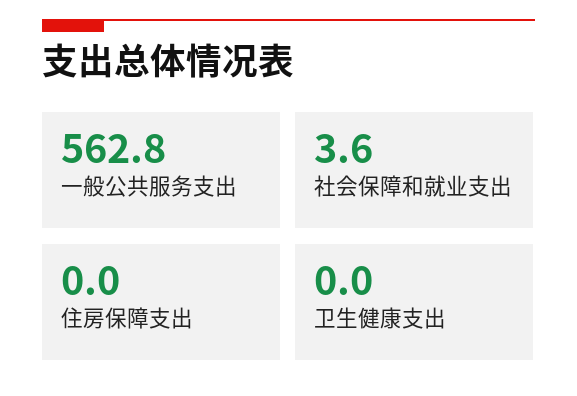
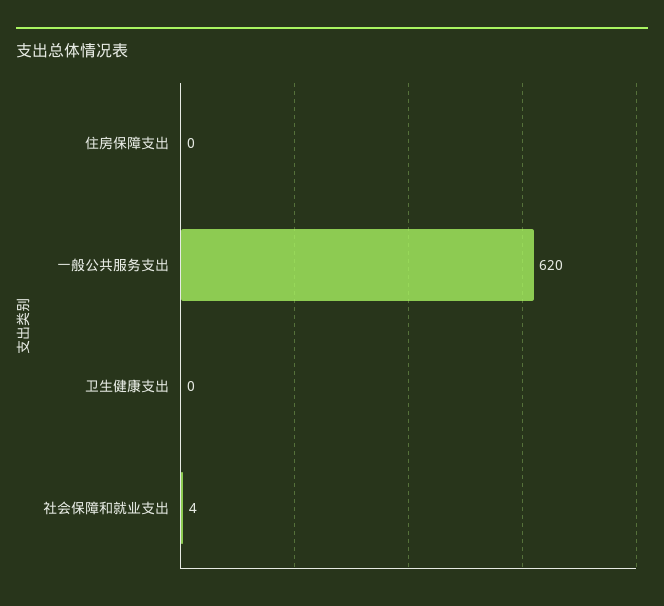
一般公共服务支出: 562.8 -> 620

